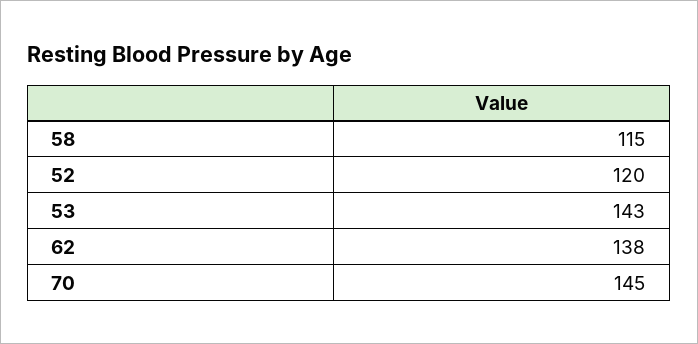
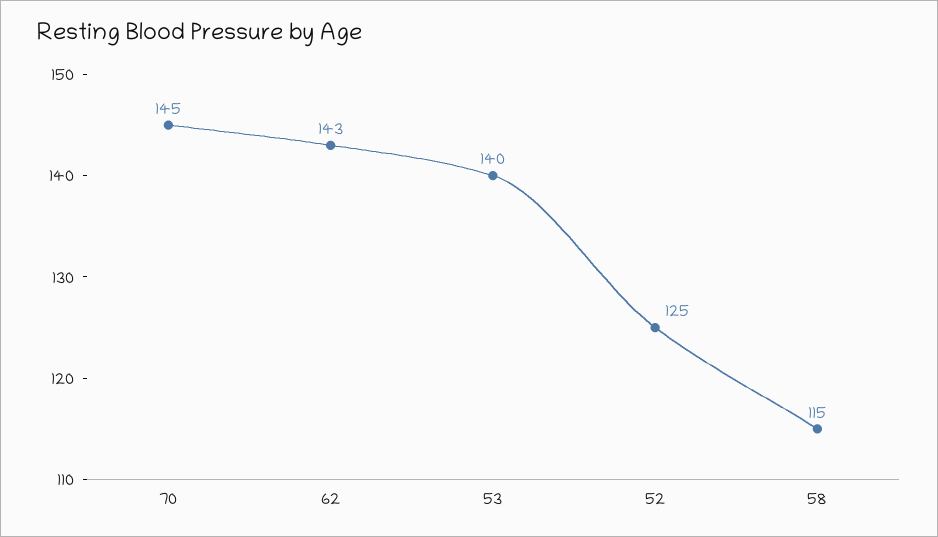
52: 120 -> 125
53: 143 -> 140
62: 138 -> 143

